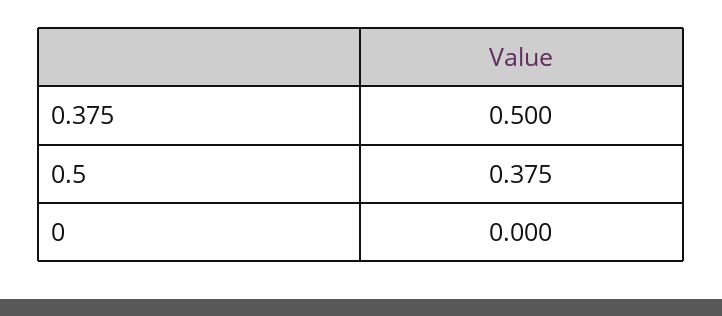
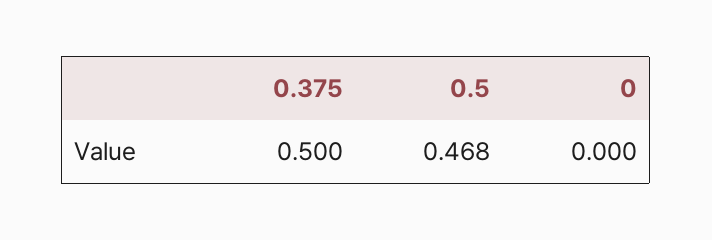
0.5: 0.375 -> 0.468

